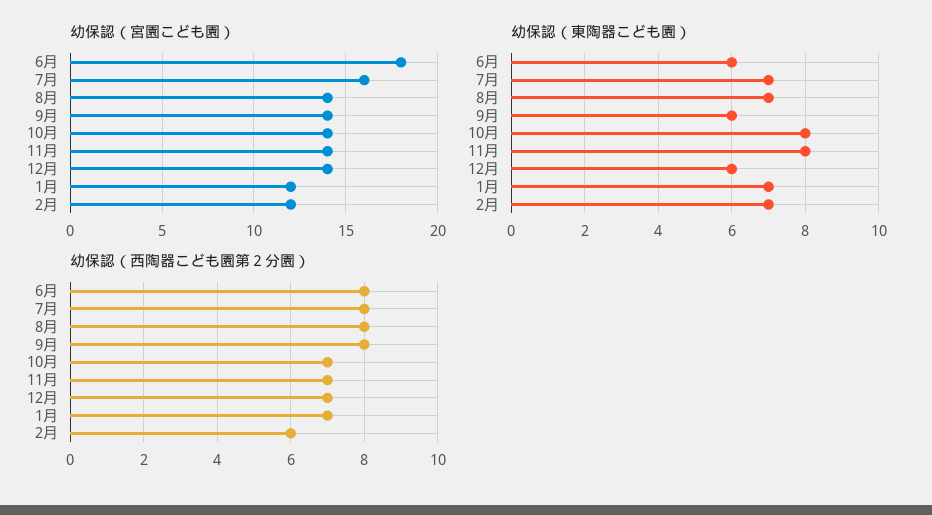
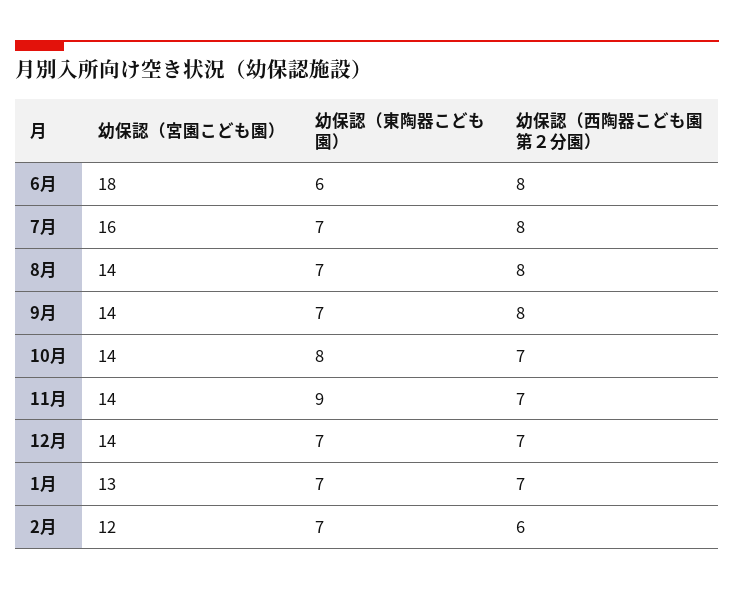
幼保認（宮園こども園）, 1月: 12 -> 13
幼保認（東陶器こども園）, 9月: 6 -> 7
幼保認（東陶器こども園）, 11月: 8 -> 9
幼保認（東陶器こども園）, 12月: 6 -> 7

